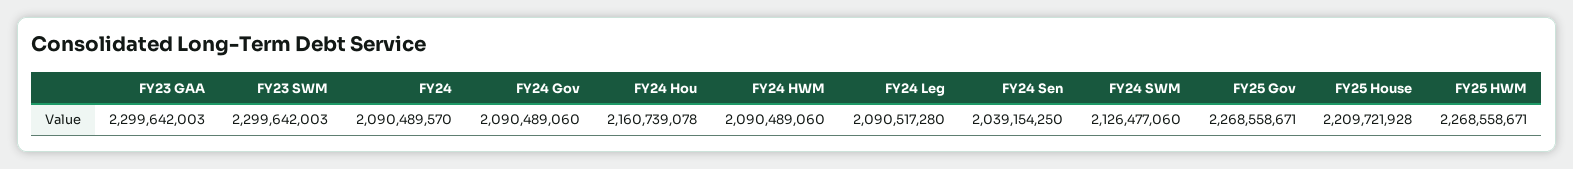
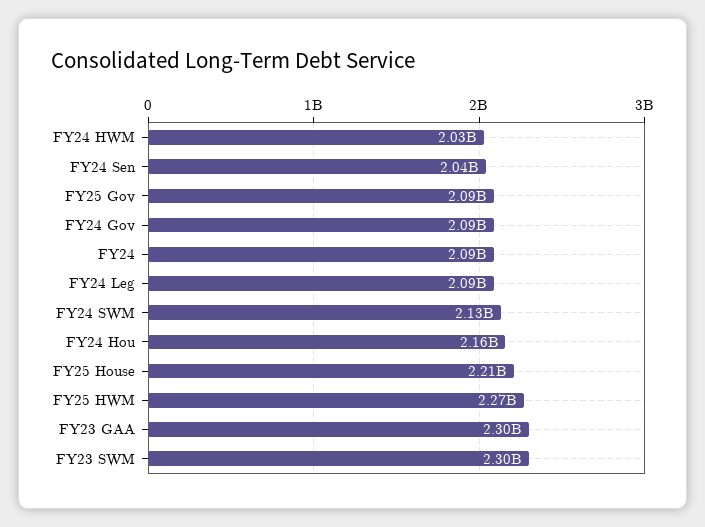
FY24 HWM: 2090489060 -> 2030000000
FY25 Gov: 2268558671 -> 2090000000

